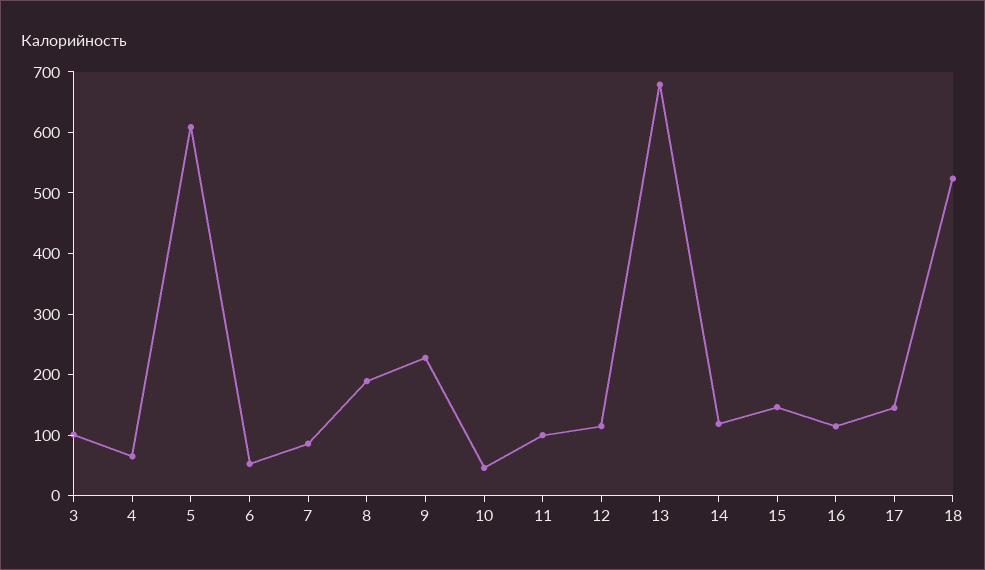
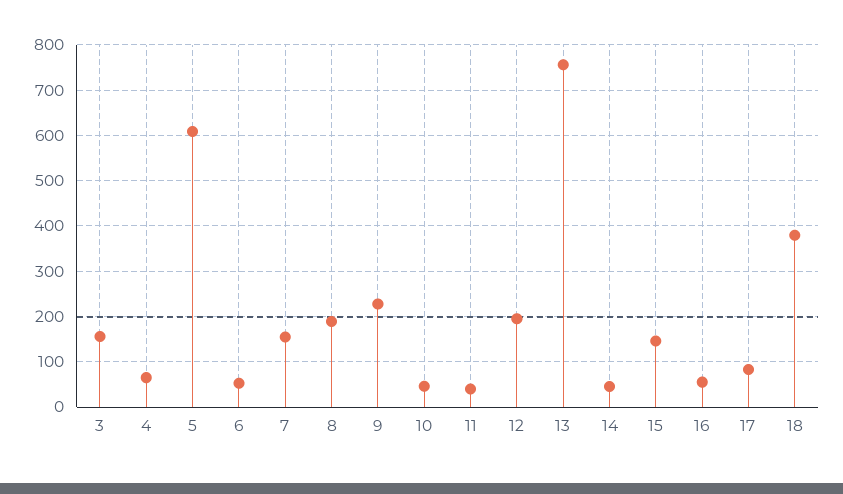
3: 100 -> 160
7: 80 -> 160
11: 100 -> 40
12: 120 -> 200
13: 680 -> 760
14: 120 -> 40
16: 120 -> 60
17: 140 -> 80
18: 520 -> 380

